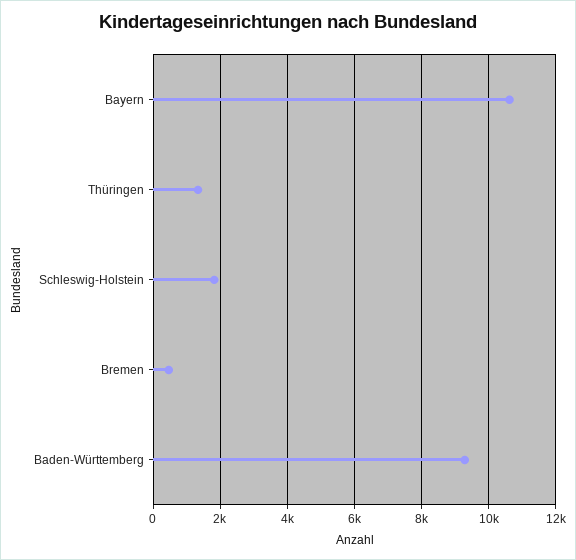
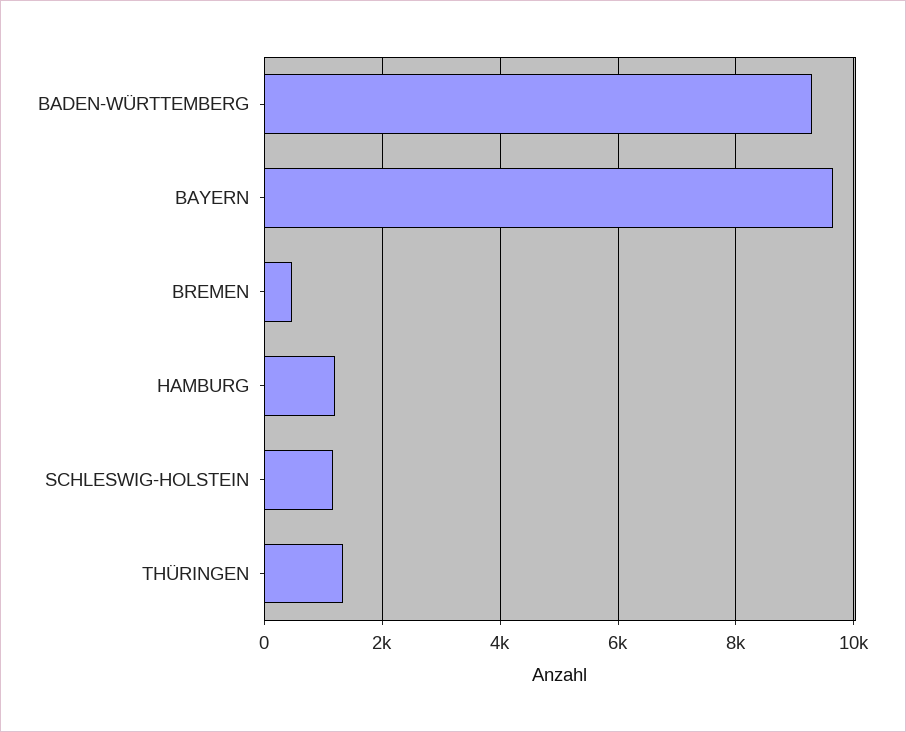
Bayern: 10600 -> 9600
Schleswig-Holstein: 1800 -> 1200
HAMBURG: none -> 1200

